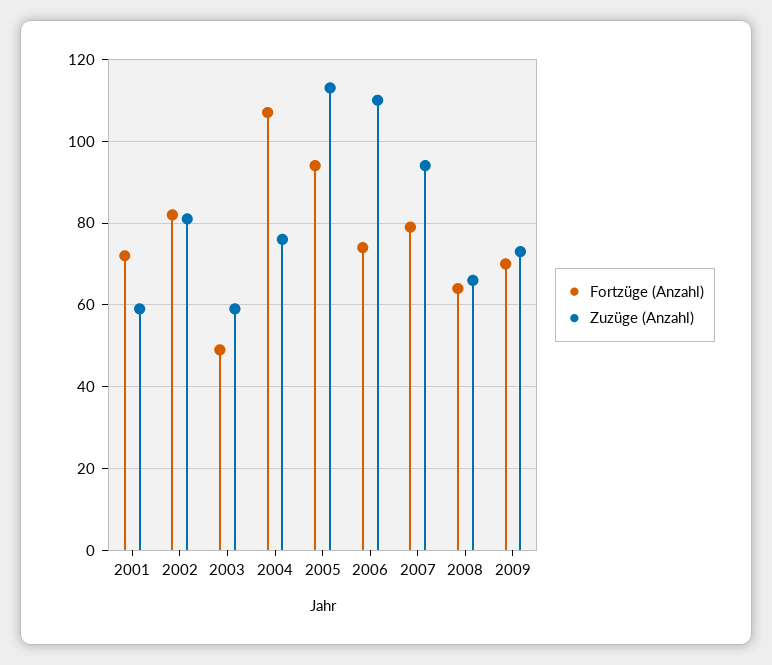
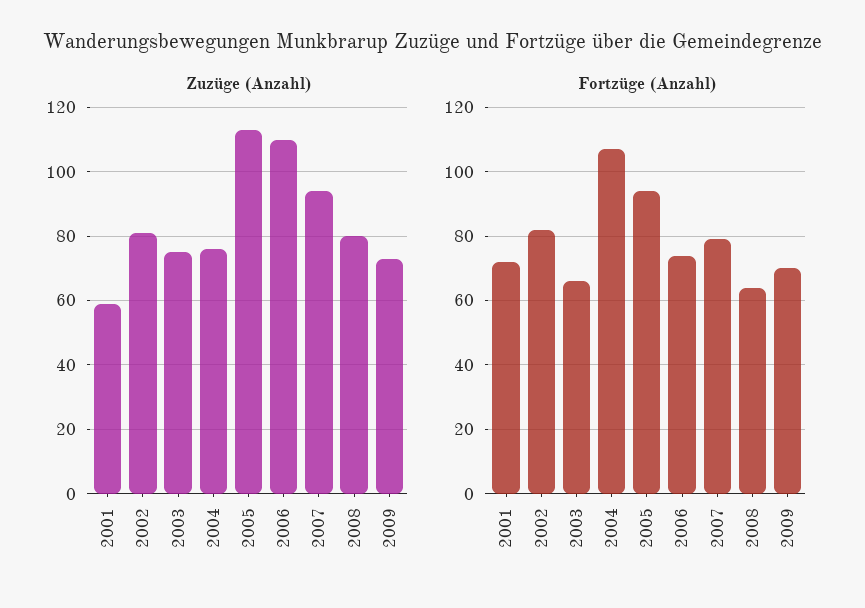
Fortzüge (Anzahl), 2003: 50 -> 65
Zuzüge (Anzahl), 2003: 60 -> 75
Zuzüge (Anzahl), 2008: 65 -> 80

